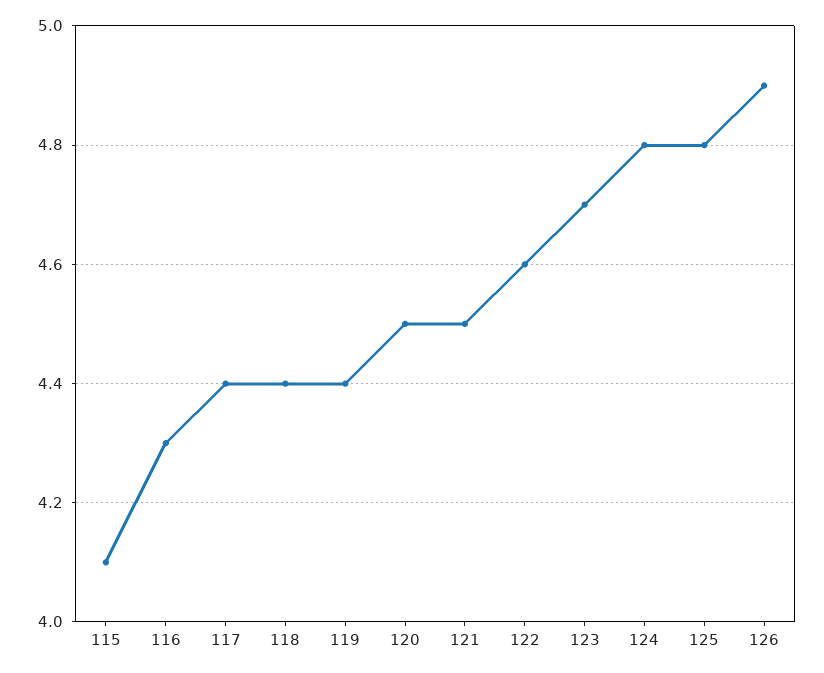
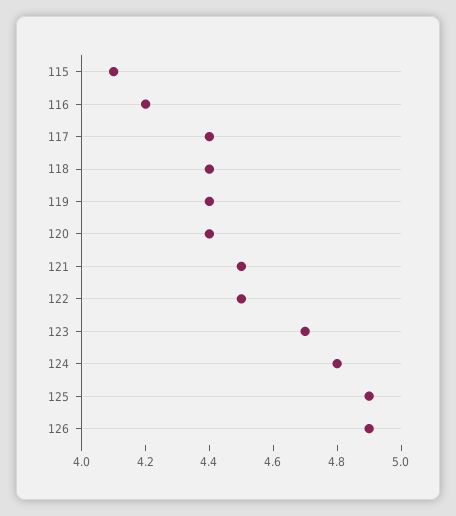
116: 4.3 -> 4.2
120: 4.5 -> 4.4
122: 4.6 -> 4.5
125: 4.8 -> 4.9

